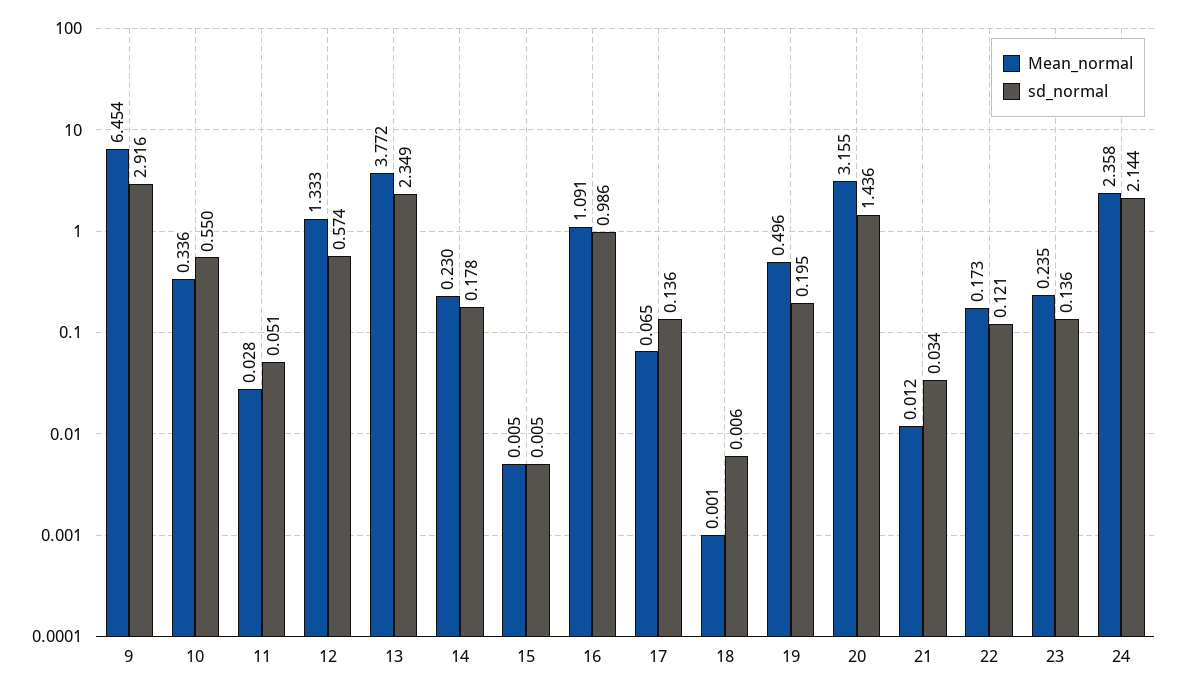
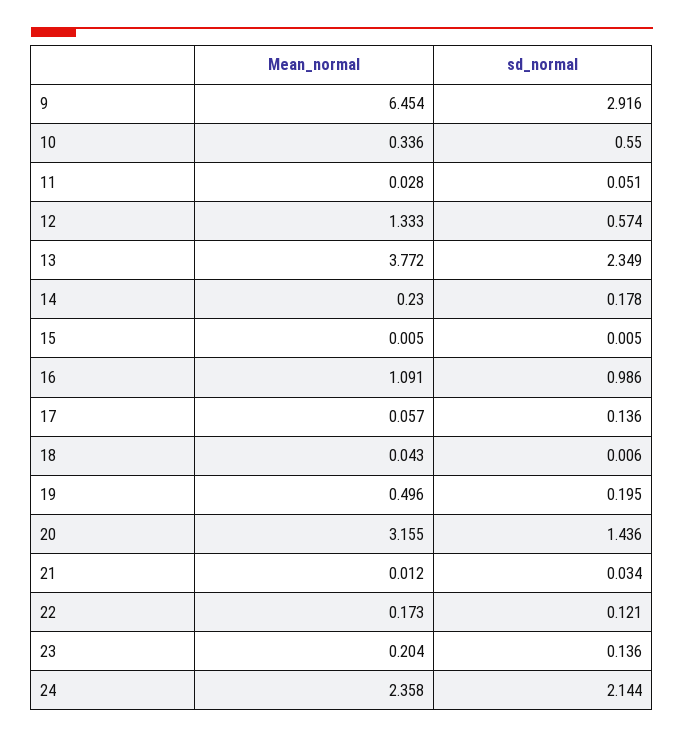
Mean_normal, 17: 0.065 -> 0.057
Mean_normal, 18: 0.001 -> 0.043
Mean_normal, 23: 0.235 -> 0.204

